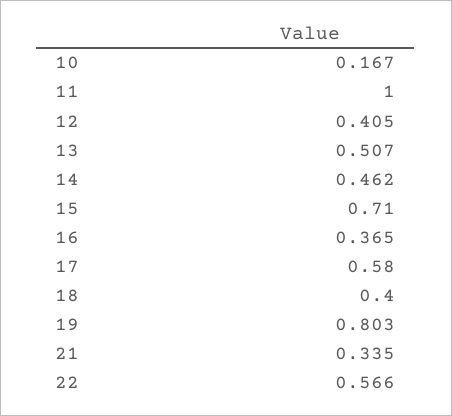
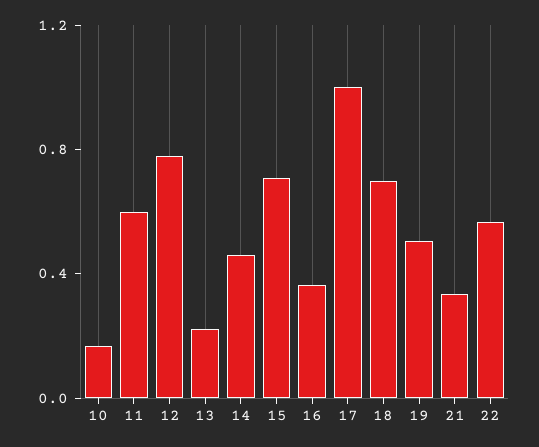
11: 1 -> 0.6
12: 0.405 -> 0.8
13: 0.507 -> 0.2
17: 0.58 -> 1
18: 0.4 -> 0.7
19: 0.803 -> 0.5

